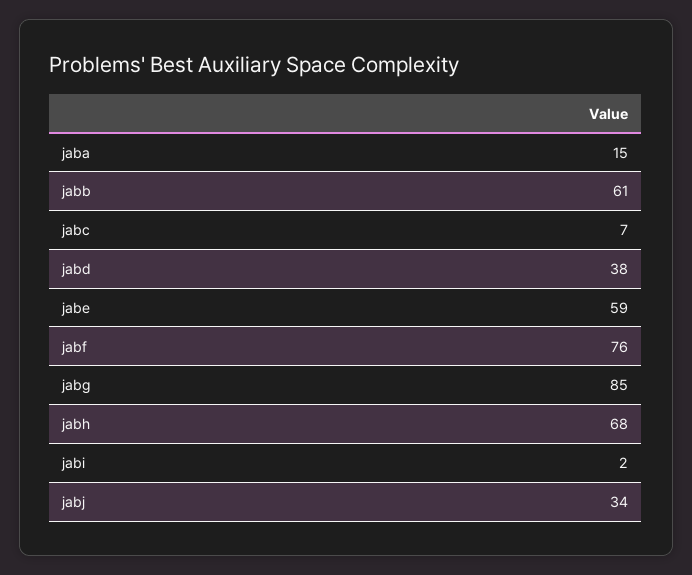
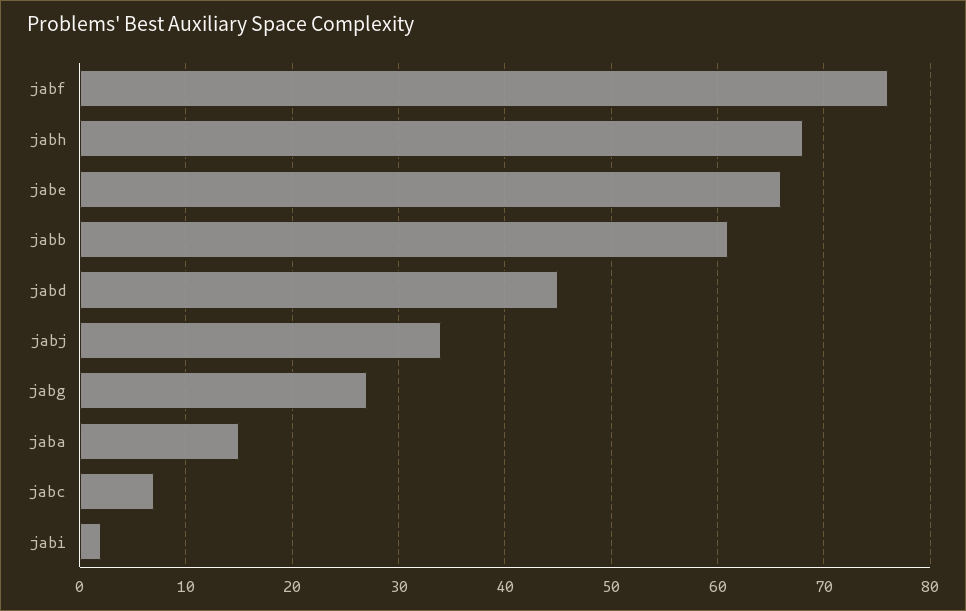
jabd: 38 -> 45
jabe: 59 -> 66
jabg: 85 -> 27

